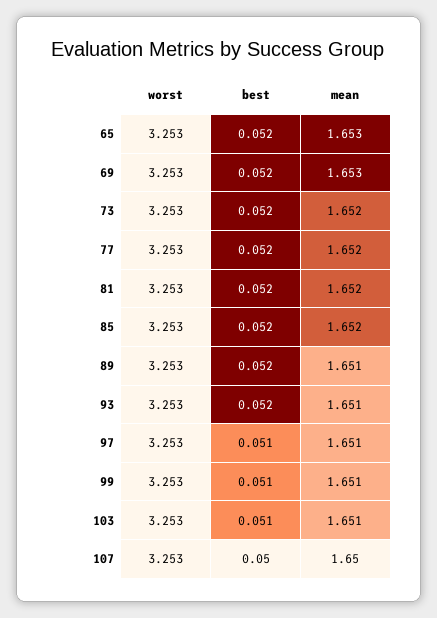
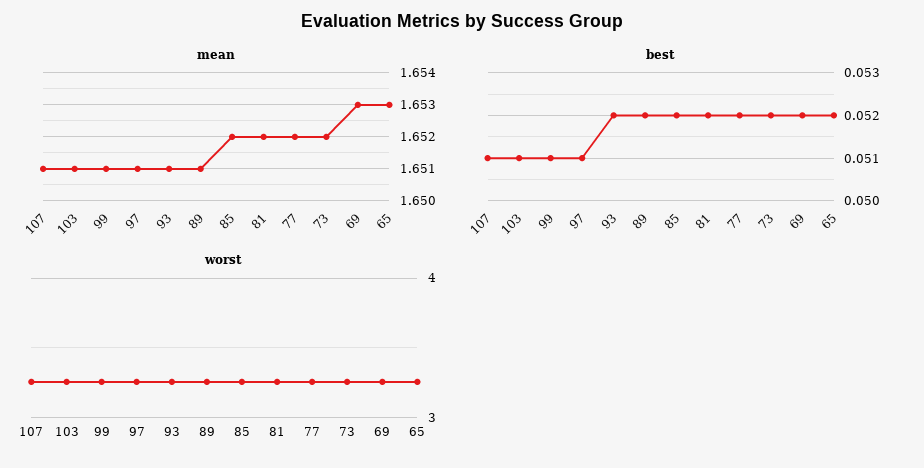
best, 107: 0.05 -> 0.051
mean, 107: 1.65 -> 1.651

